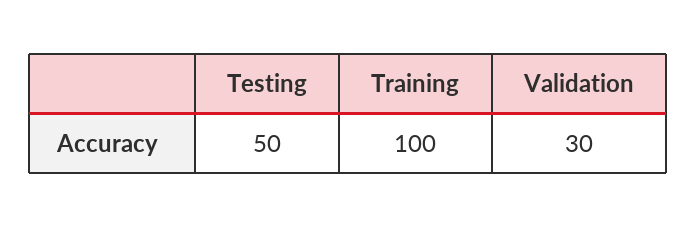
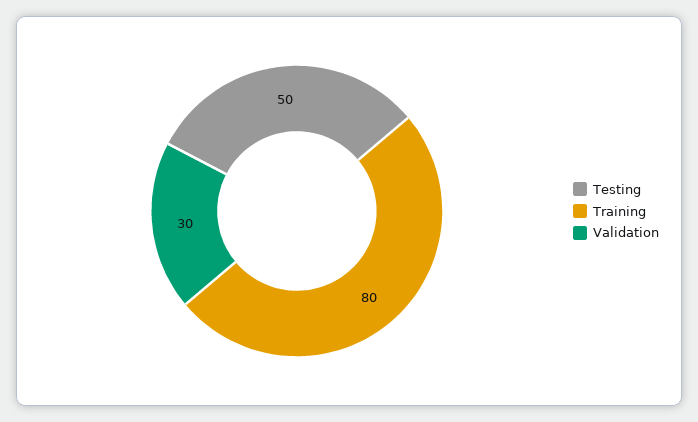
Training: 100 -> 80

